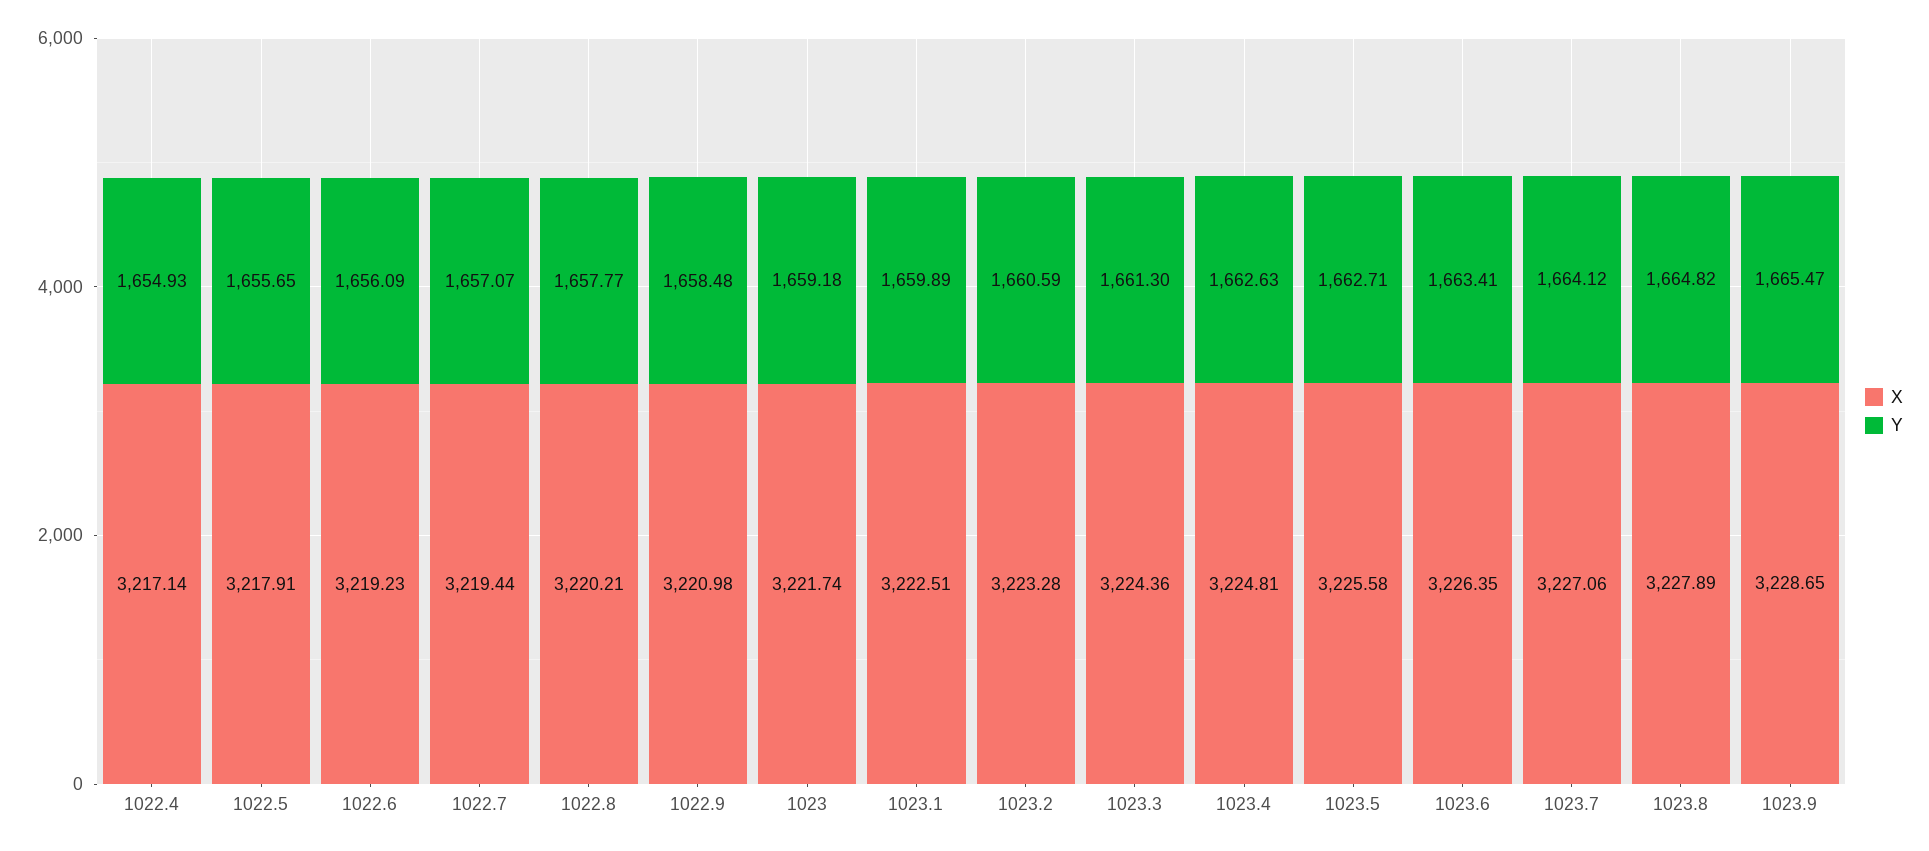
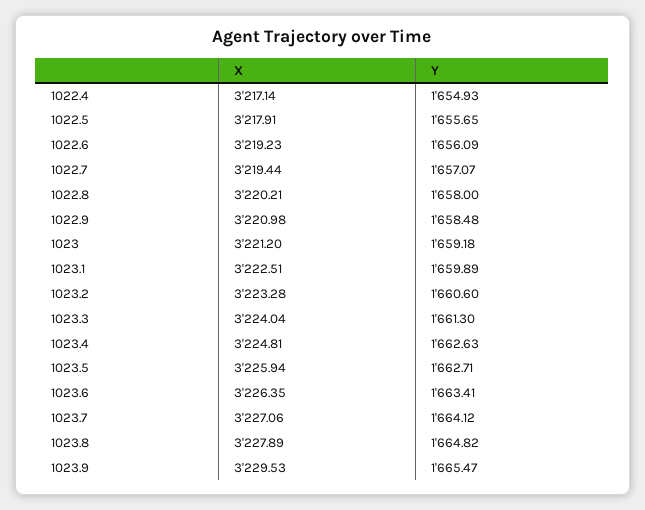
Y, 1022.8: 1657.77 -> 1658
X, 1023: 3221.74 -> 3221.2
Y, 1023.2: 1660.59 -> 1660.6
X, 1023.3: 3224.36 -> 3224.04
X, 1023.5: 3225.58 -> 3225.94
X, 1023.9: 3228.65 -> 3229.53

